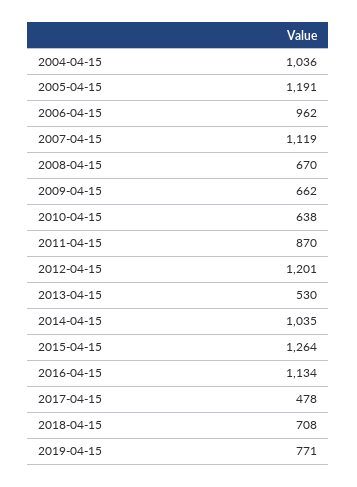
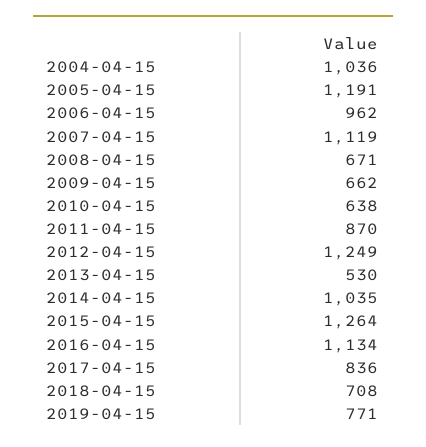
2008-04-15: 670 -> 671
2012-04-15: 1201 -> 1249
2017-04-15: 478 -> 836

